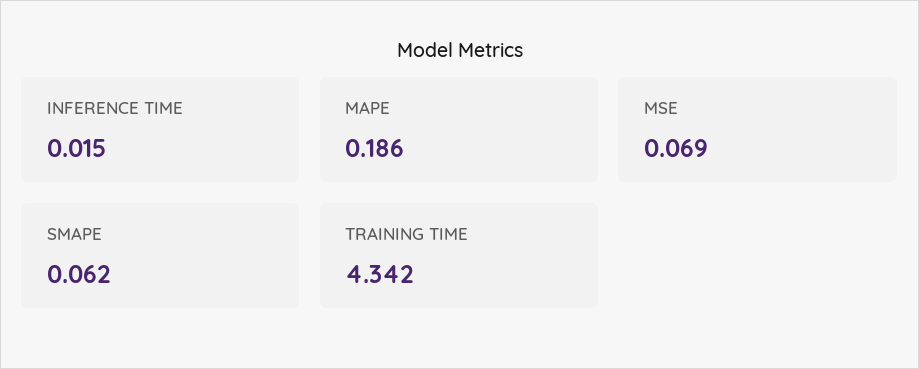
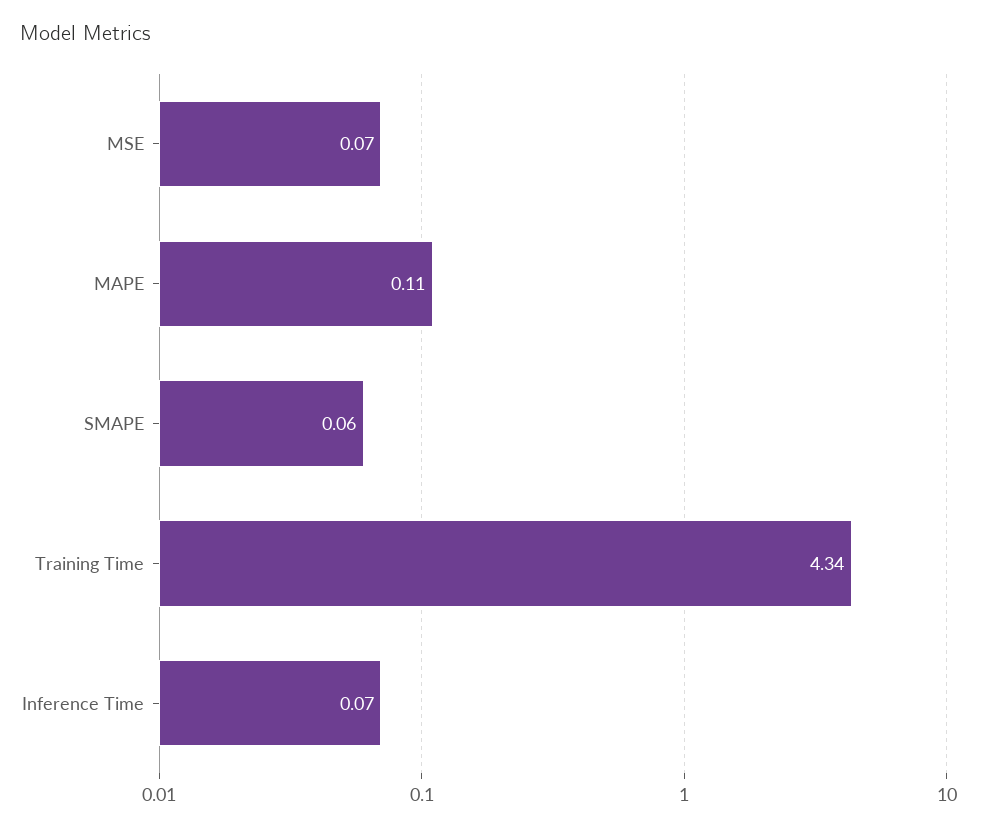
INFERENCE TIME: 0.015 -> 0.07
MAPE: 0.186 -> 0.11

